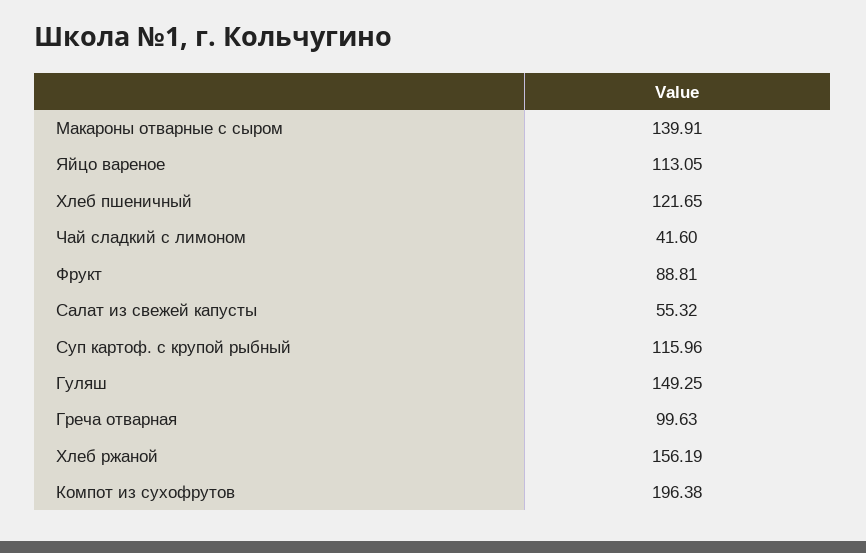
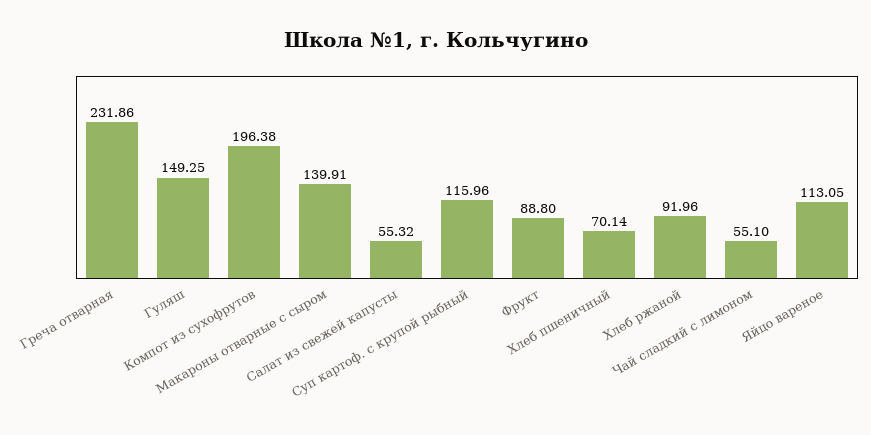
Хлеб пшеничный: 121.65 -> 70.14
Чай сладкий с лимоном: 41.6 -> 55.1
Фрукт: 88.81 -> 88.8
Греча отварная: 99.63 -> 231.86
Хлеб ржаной: 156.19 -> 91.96

